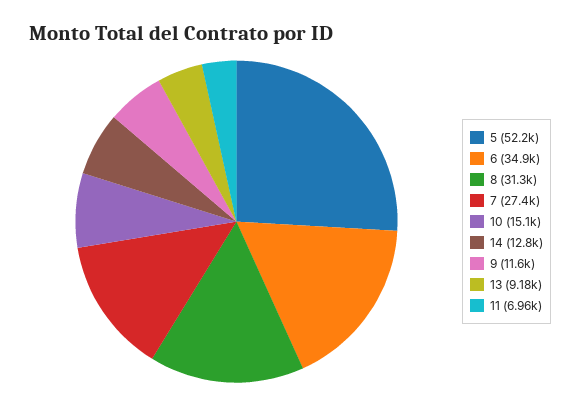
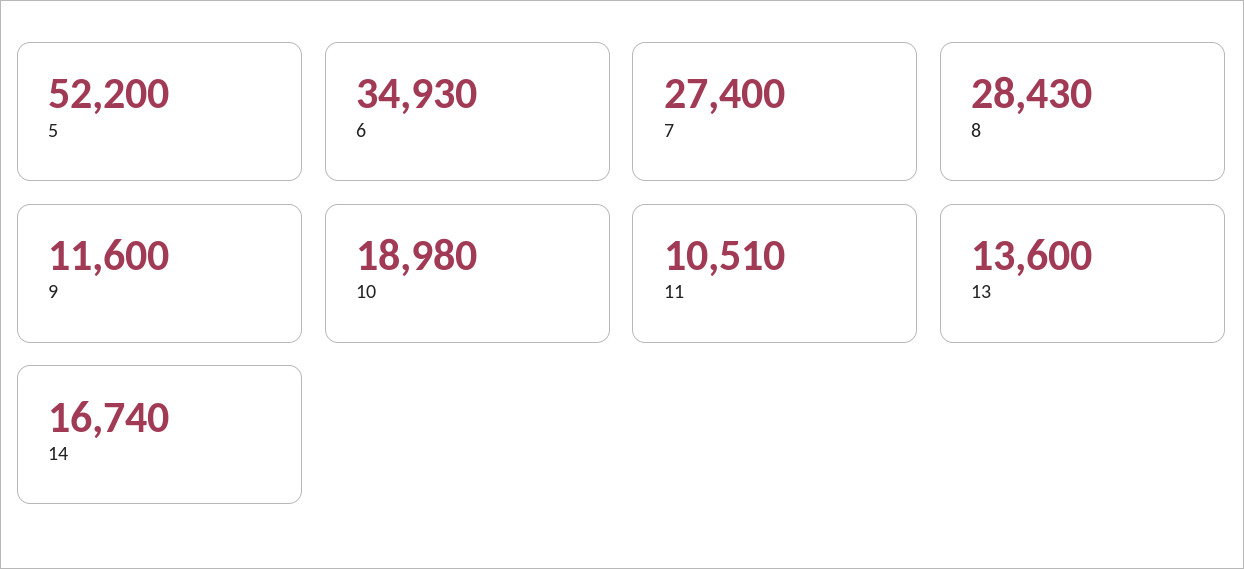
8: 31300 -> 28430
10: 15100 -> 18980
14: 12800 -> 16740
13: 9180 -> 13600
11: 6960 -> 10510

